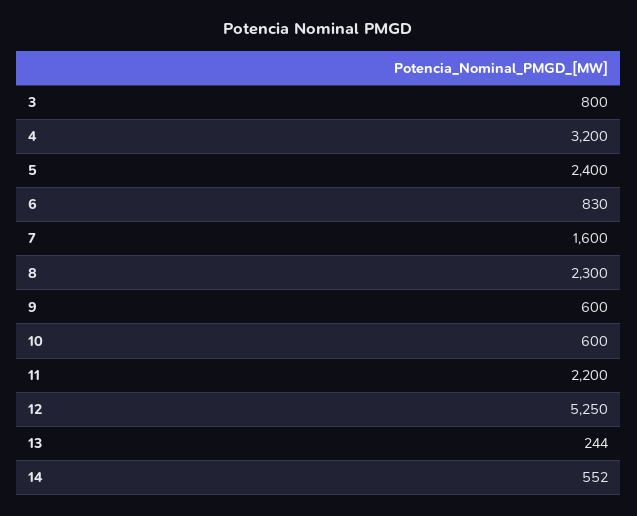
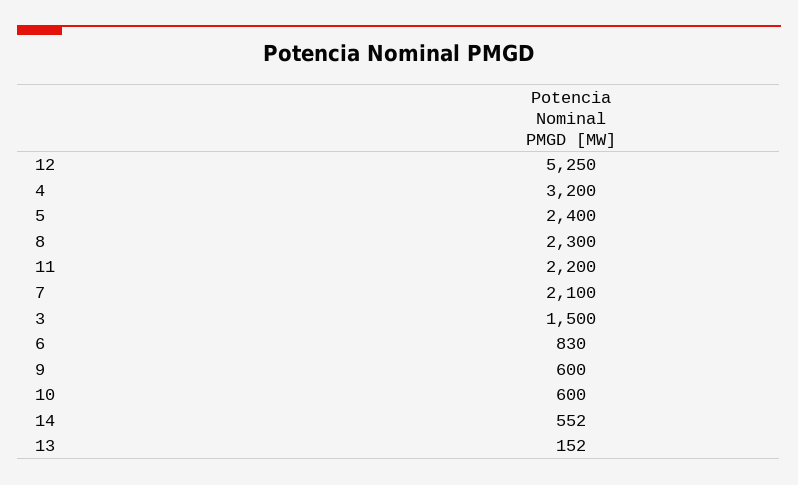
3: 800 -> 1500
7: 1600 -> 2100
13: 244 -> 152

